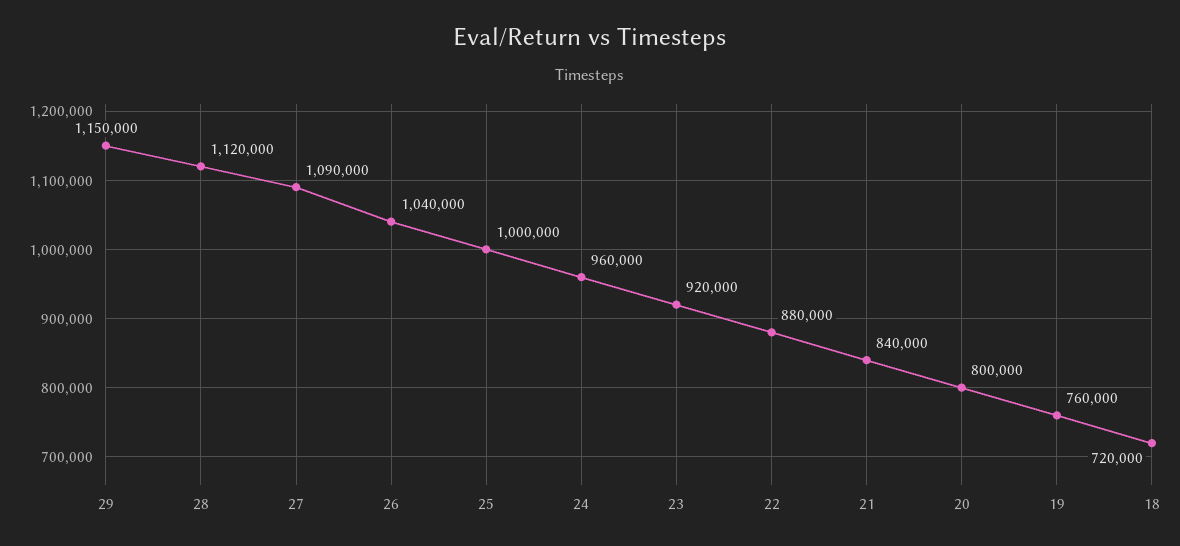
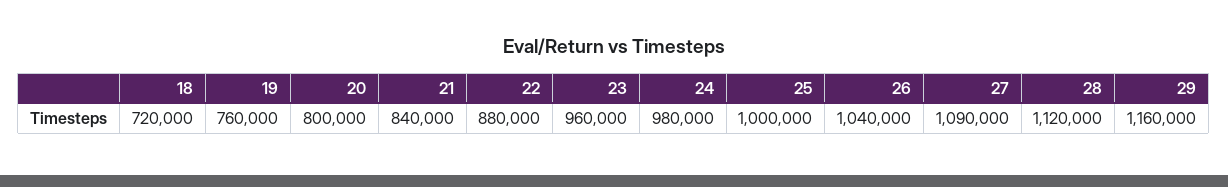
29: 1150000 -> 1160000
24: 960000 -> 980000
23: 920000 -> 960000

